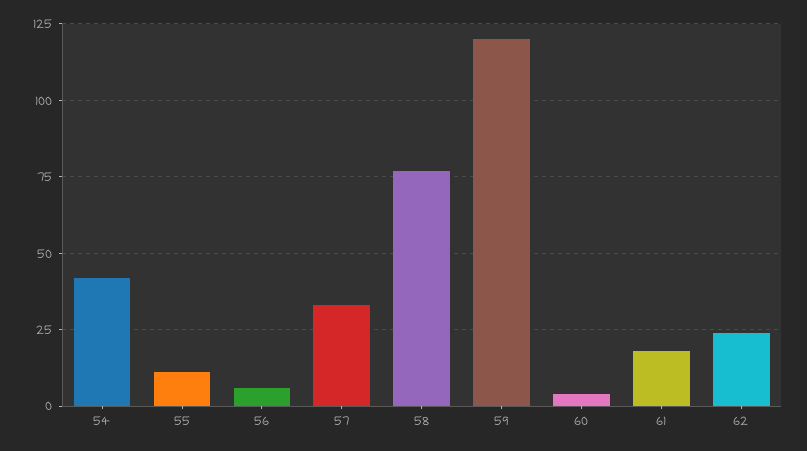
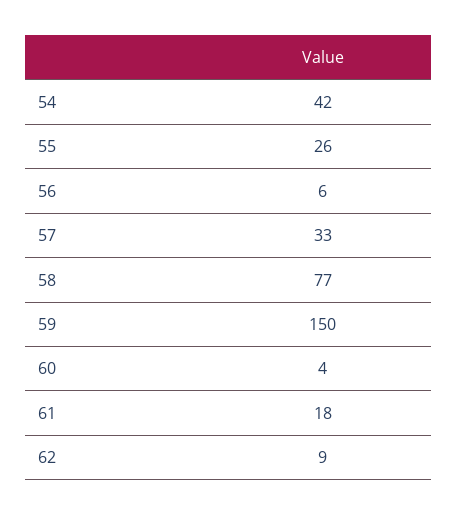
55: 10 -> 26
59: 120 -> 150
62: 25 -> 9

